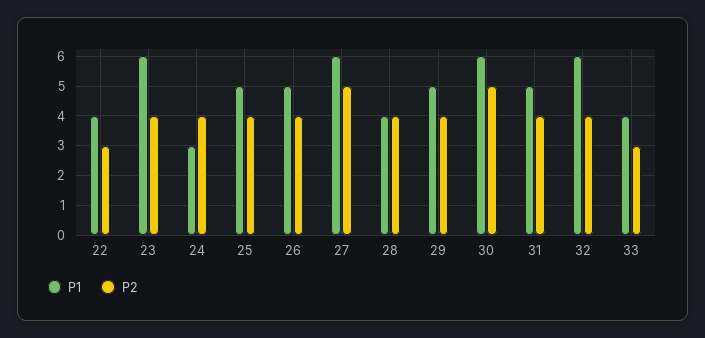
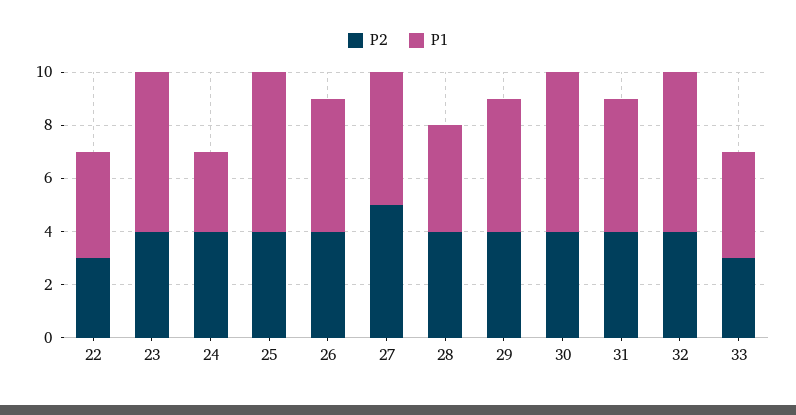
P1, 25: 5 -> 6
P1, 27: 6 -> 5
P2, 30: 5 -> 4

